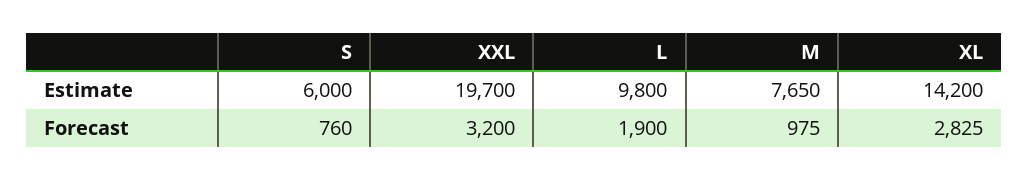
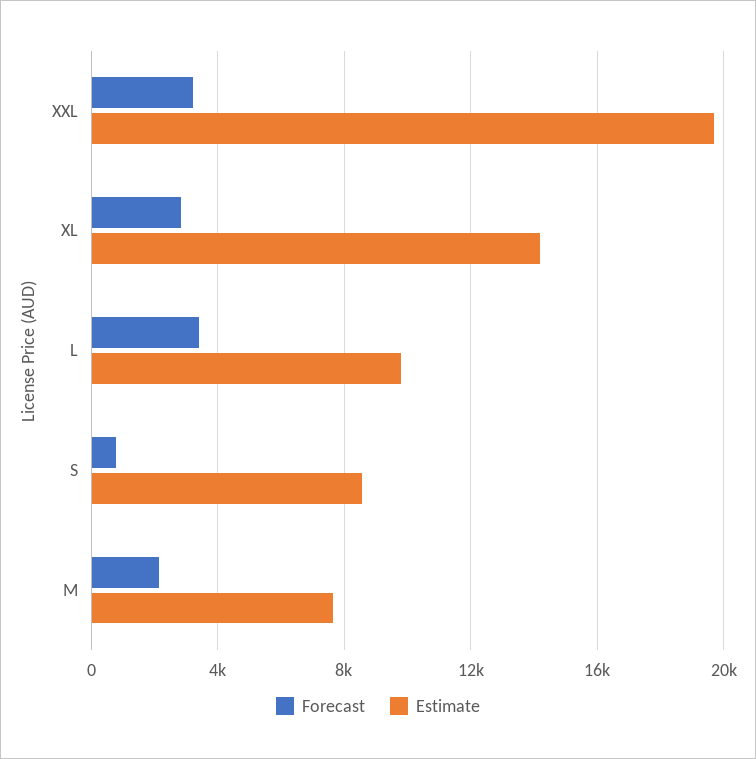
Estimate, S: 6000 -> 8500
Forecast, L: 1900 -> 3500
Forecast, M: 975 -> 2000

